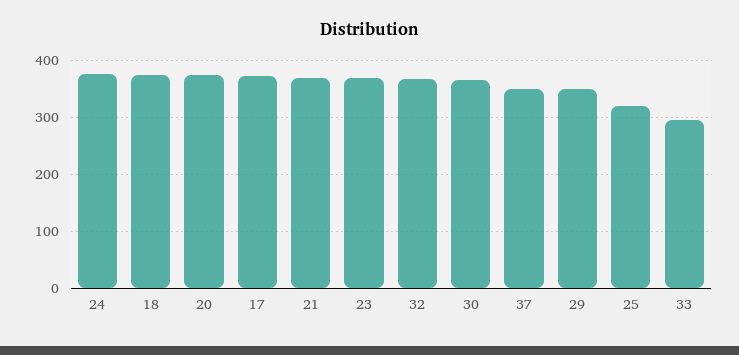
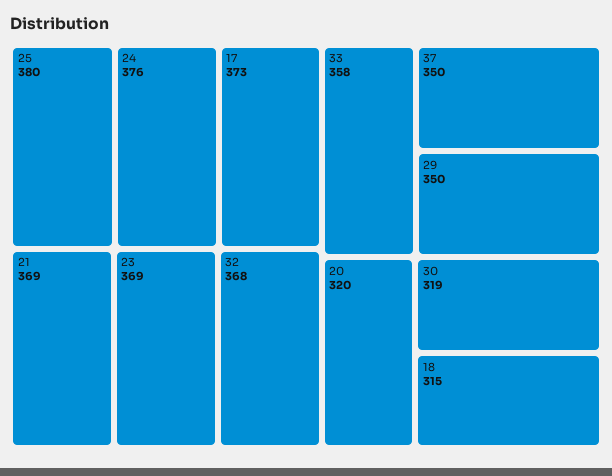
18: 380 -> 315
20: 380 -> 320
30: 360 -> 319
25: 320 -> 380
33: 300 -> 358

